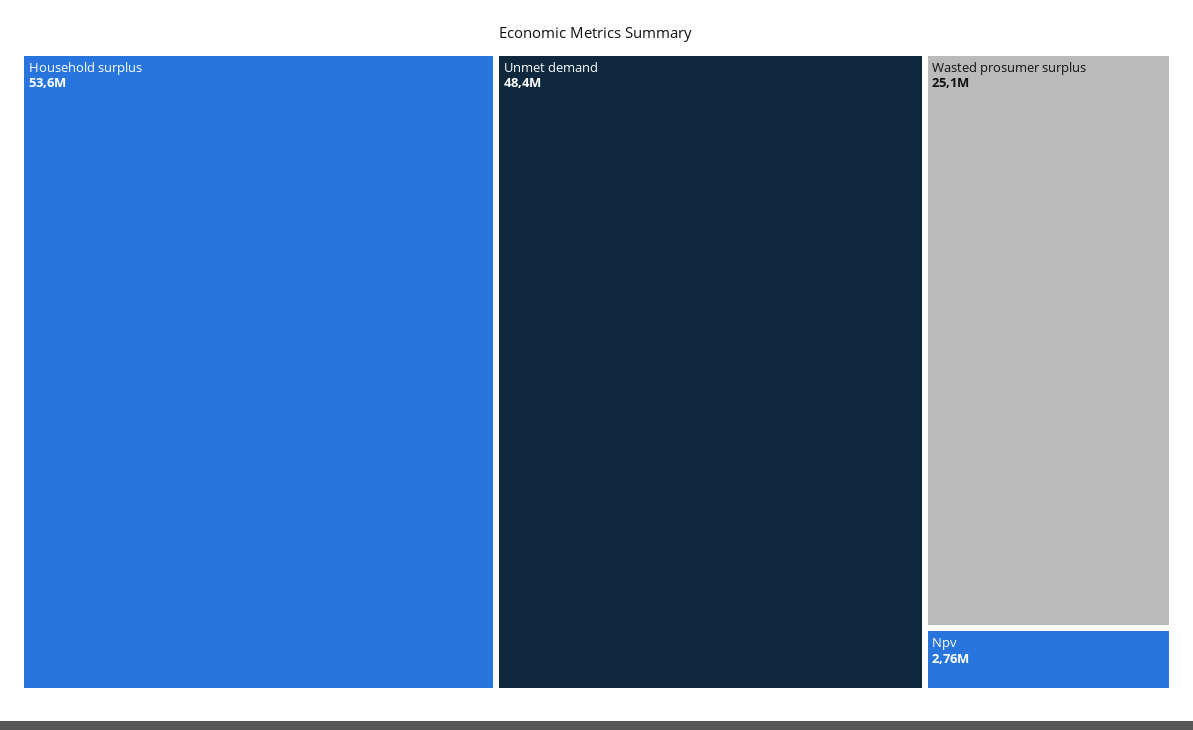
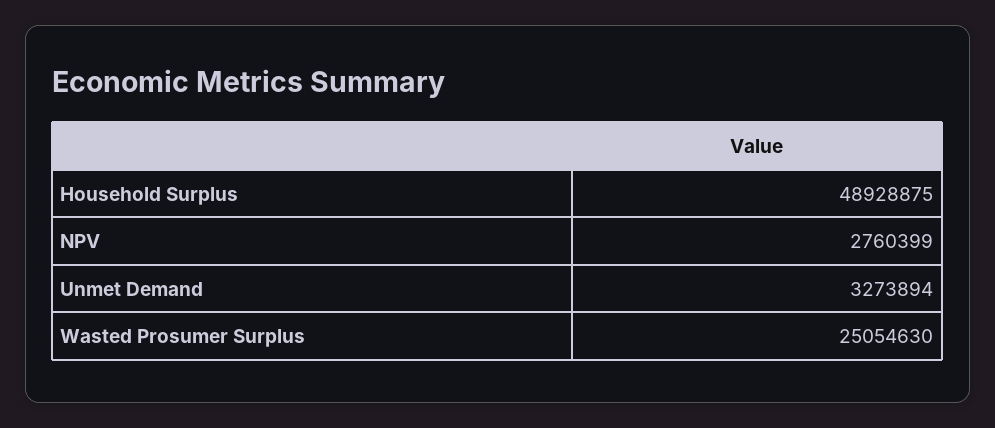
Household surplus: 53600000 -> 48928875
Unmet demand: 48400000 -> 3273894

